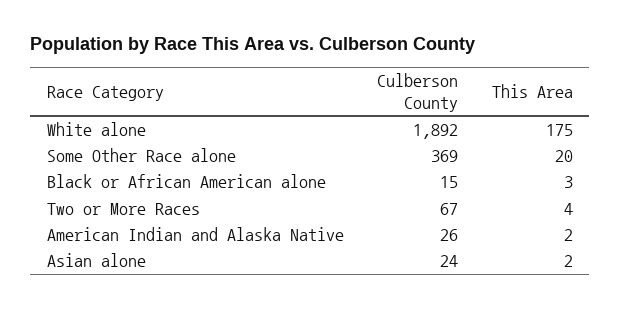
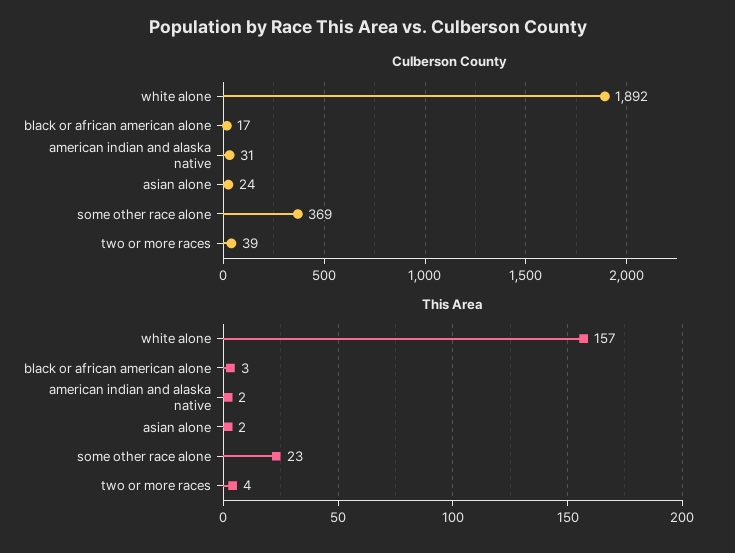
This Area, White alone: 175 -> 157
This Area, Some Other Race alone: 20 -> 23
Culberson County, Black or African American alone: 15 -> 17
Culberson County, Two or More Races: 67 -> 39
Culberson County, American Indian and Alaska Native: 26 -> 31

